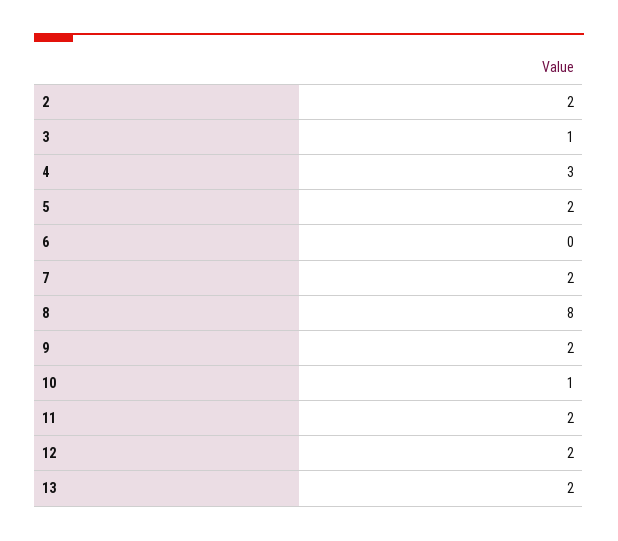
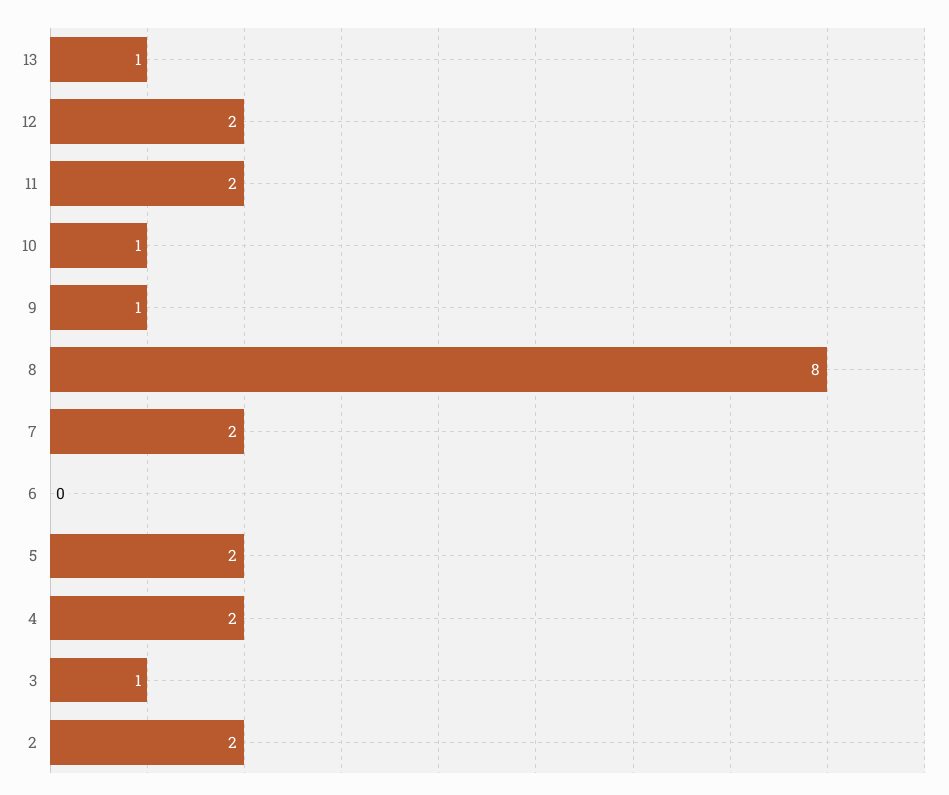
4: 3 -> 2
9: 2 -> 1
13: 2 -> 1

